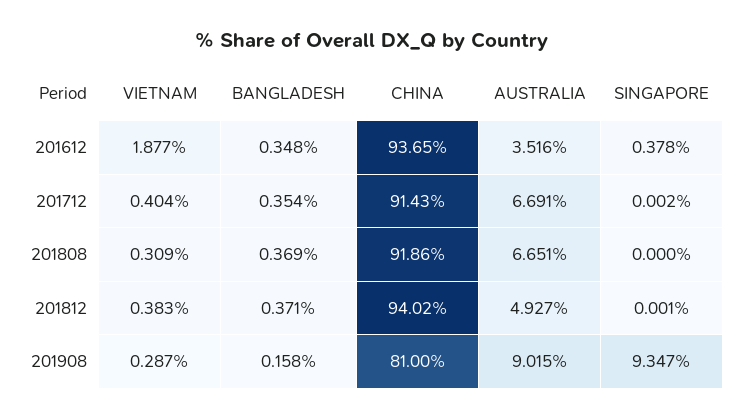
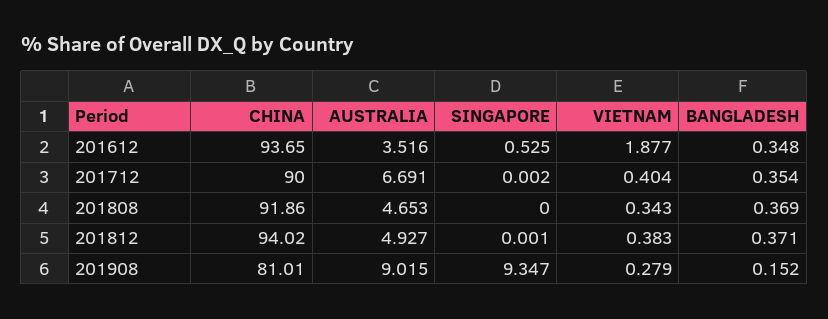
SINGAPORE, 201612: 0.378 -> 0.525
CHINA, 201712: 91.43 -> 90
VIETNAM, 201808: 0.309 -> 0.343
AUSTRALIA, 201808: 6.651 -> 4.653
VIETNAM, 201908: 0.287 -> 0.279
BANGLADESH, 201908: 0.158 -> 0.152
CHINA, 201908: 81 -> 81.01

